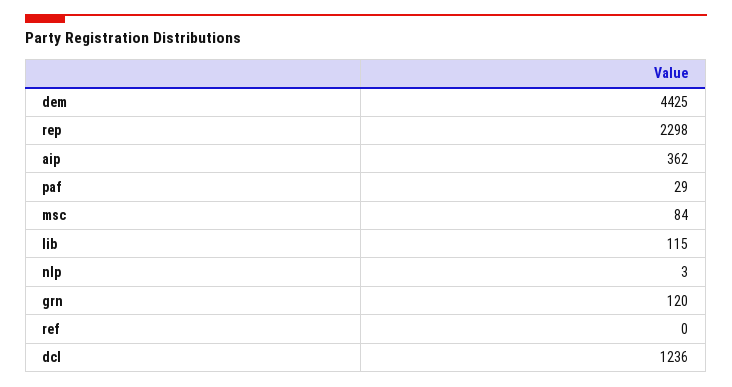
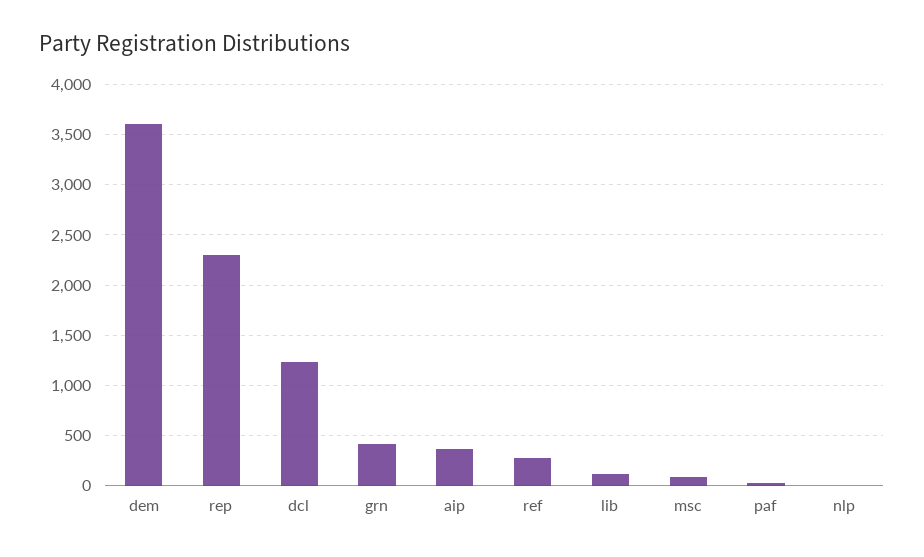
dem: 4425 -> 3600
grn: 120 -> 400
ref: 0 -> 300

